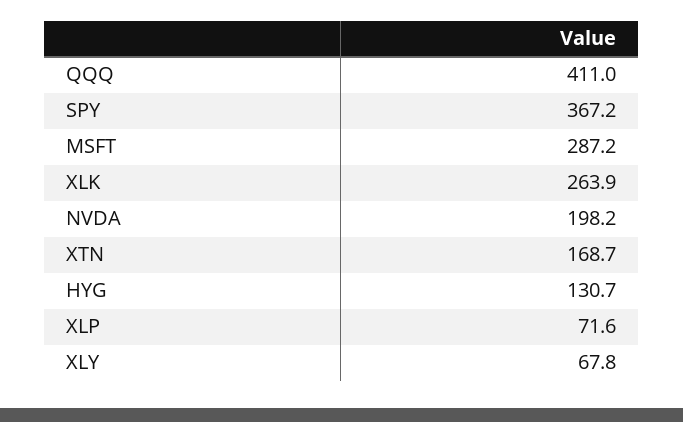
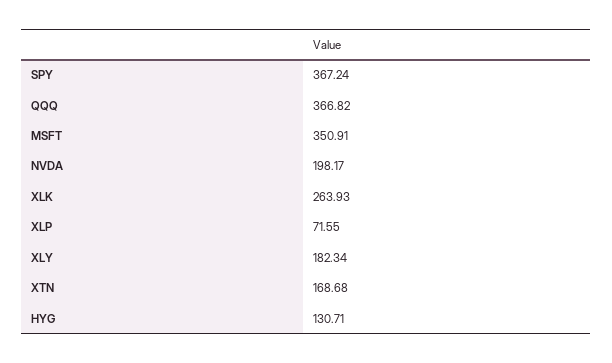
QQQ: 411 -> 366.82
MSFT: 287.2 -> 350.91
XLY: 67.8 -> 182.34

